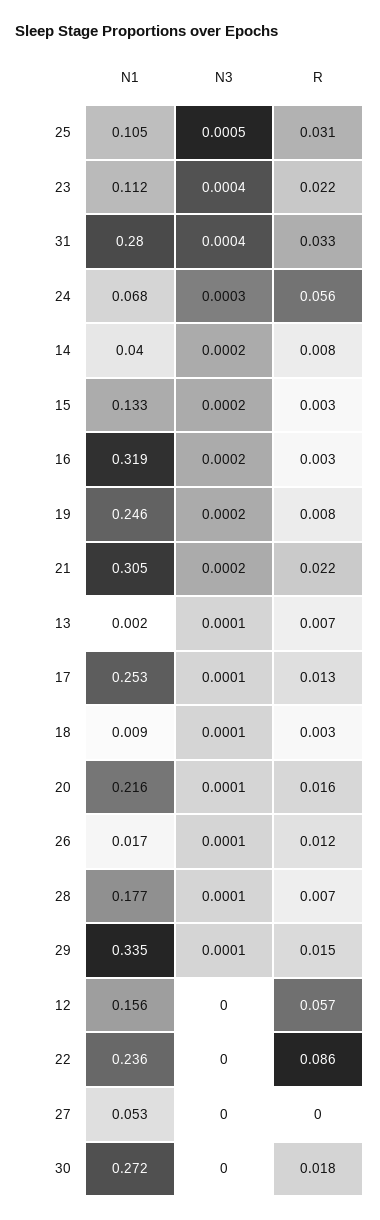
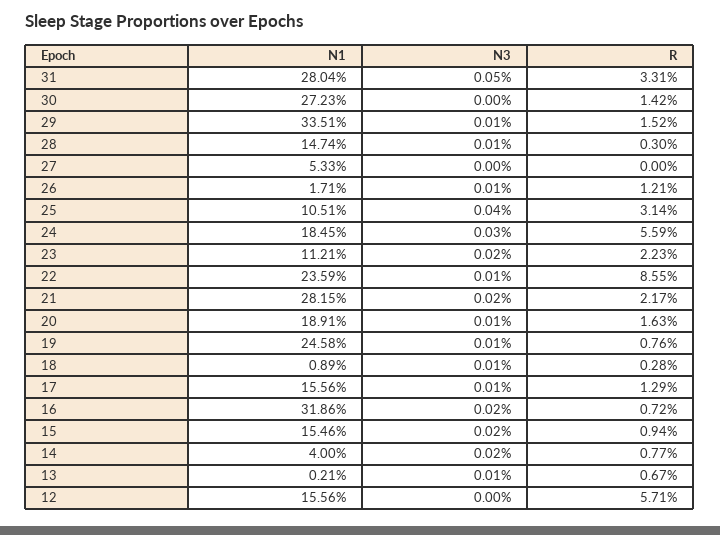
N3, 25: 0.0005 -> 0.0004
N3, 23: 0.0004 -> 0.0002
N3, 31: 0.0004 -> 0.0005
N1, 24: 0.068 -> 0.1845
N1, 15: 0.133 -> 0.1546
R, 15: 0.003 -> 0.0094
R, 16: 0.003 -> 0.0072
N3, 19: 0.0002 -> 0.0001
N1, 21: 0.305 -> 0.2815
N1, 17: 0.253 -> 0.1556
N1, 20: 0.216 -> 0.1891
N1, 28: 0.177 -> 0.1474
R, 28: 0.007 -> 0.003
N3, 22: 0 -> 0.0001
R, 30: 0.018 -> 0.0142

